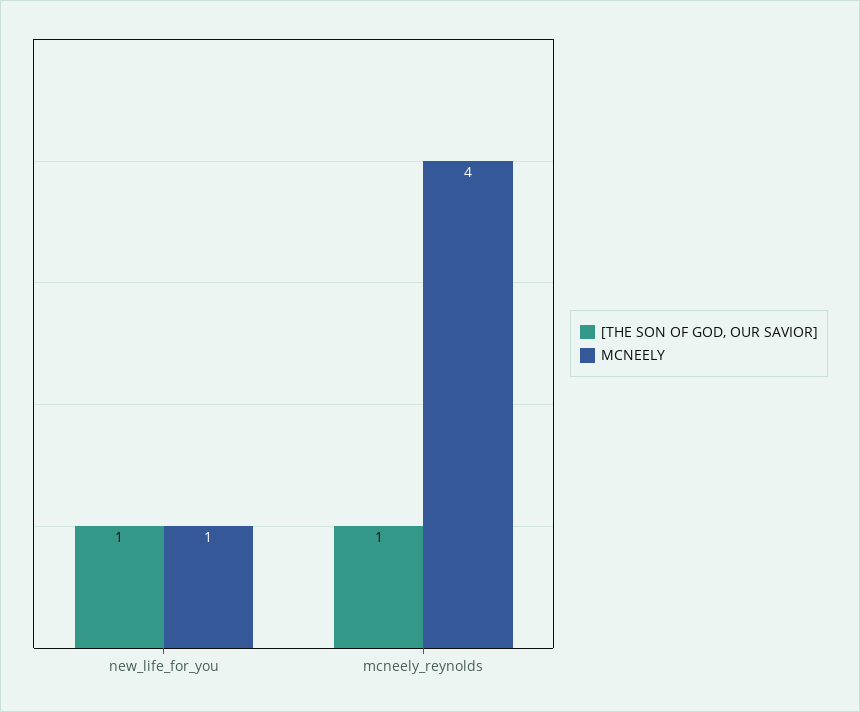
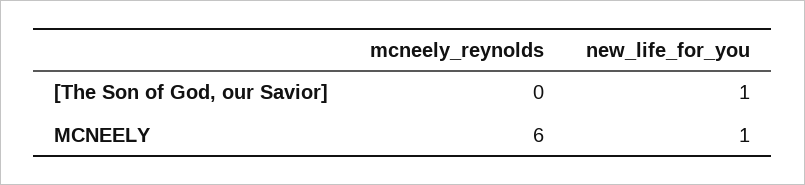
[THE SON OF GOD, OUR SAVIOR], mcneely_reynolds: 1 -> 0
MCNEELY, mcneely_reynolds: 4 -> 6

